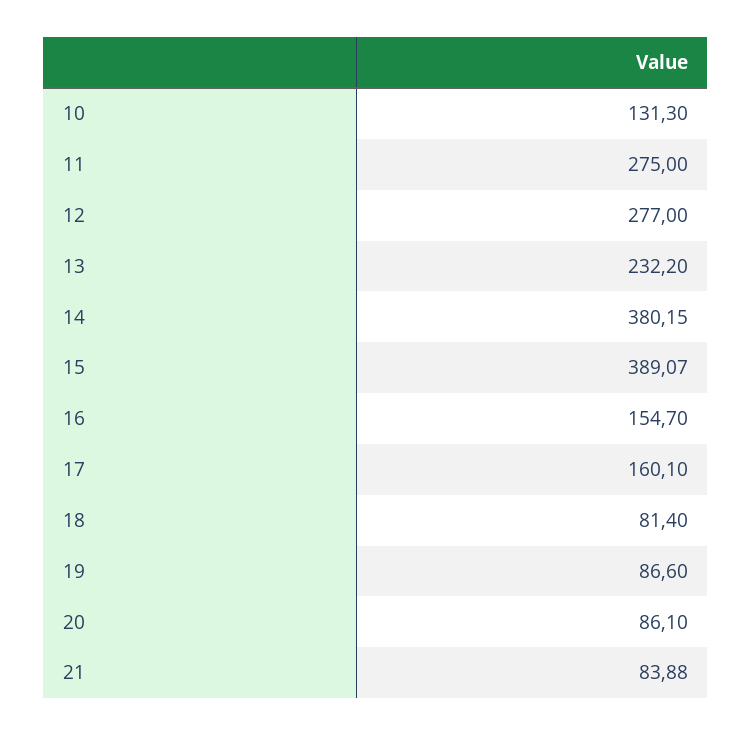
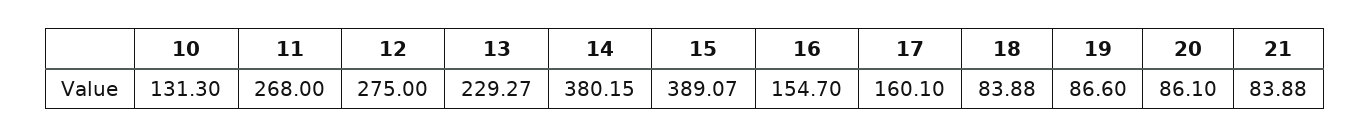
11: 275 -> 268
12: 277 -> 275
13: 232.2 -> 229.27
18: 81.4 -> 83.88

